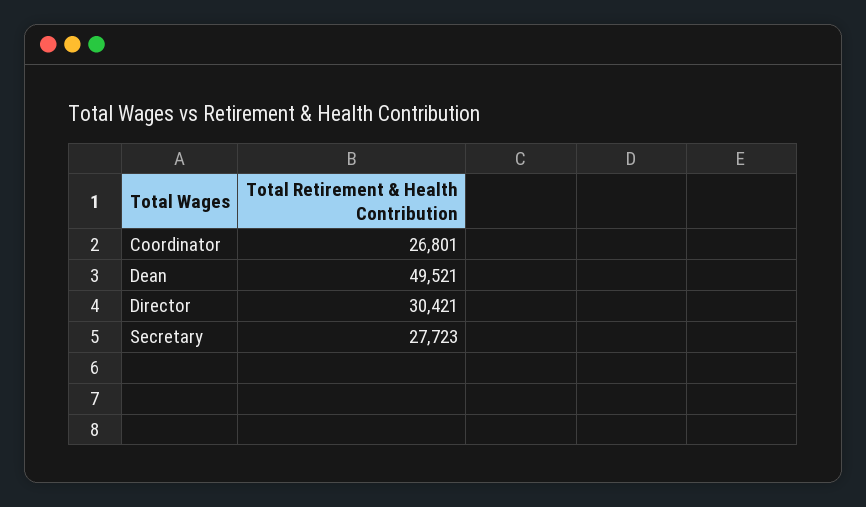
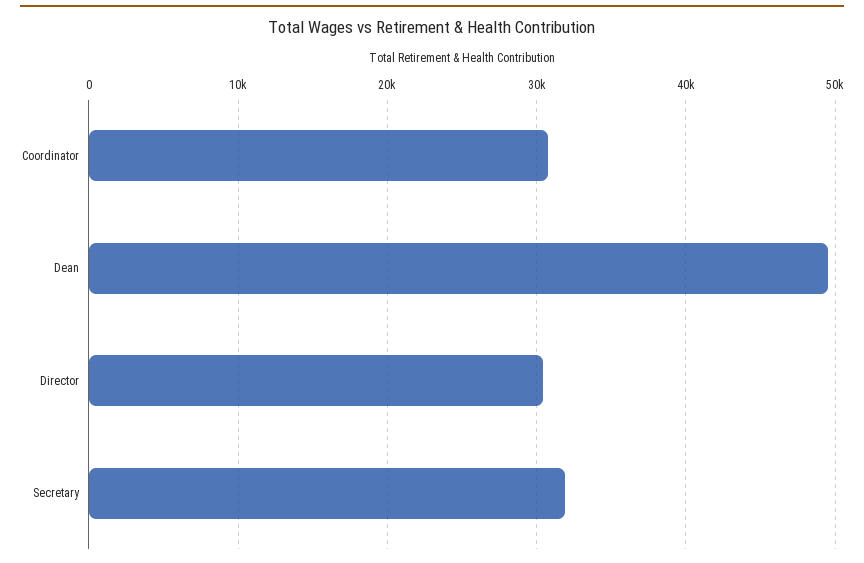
Coordinator: 26801 -> 31000
Secretary: 27723 -> 32000

